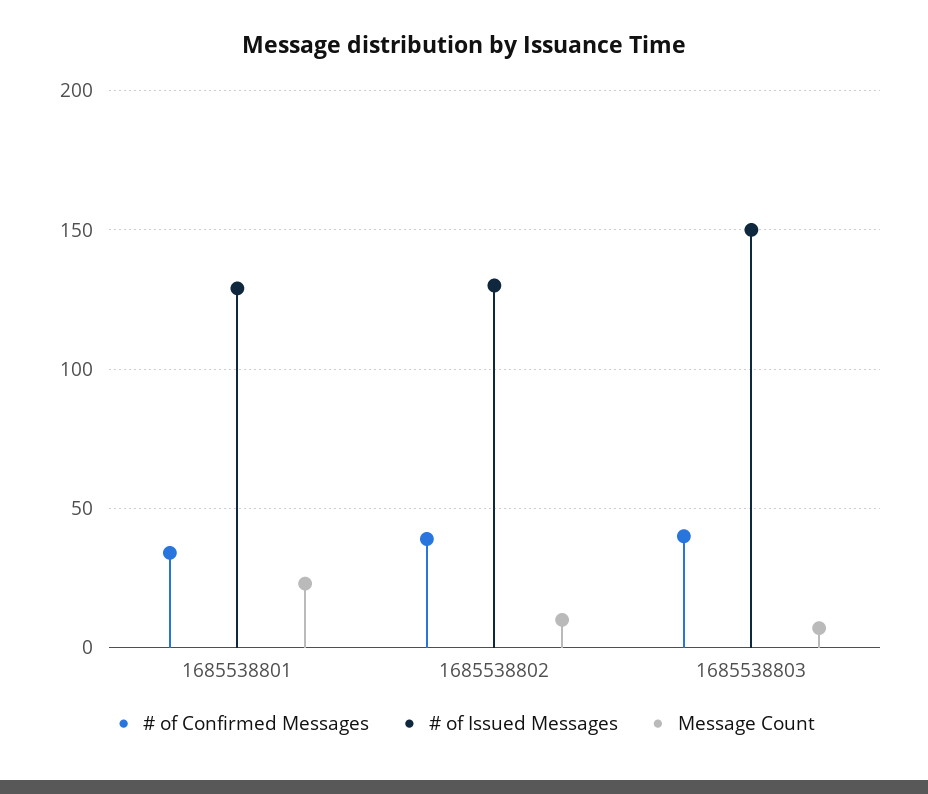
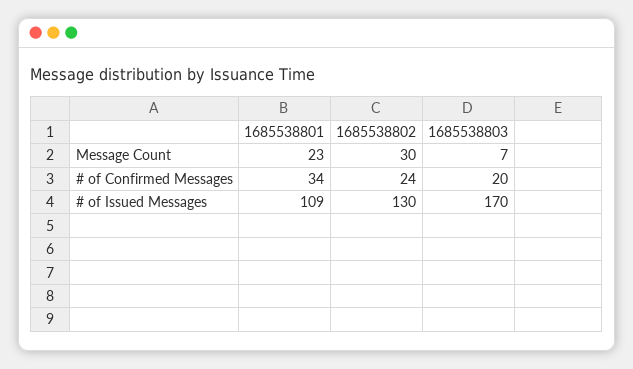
# of Issued Messages, 1685538801: 130 -> 109
# of Confirmed Messages, 1685538802: 40 -> 24
Message Count, 1685538802: 10 -> 30
# of Confirmed Messages, 1685538803: 40 -> 20
# of Issued Messages, 1685538803: 150 -> 170

